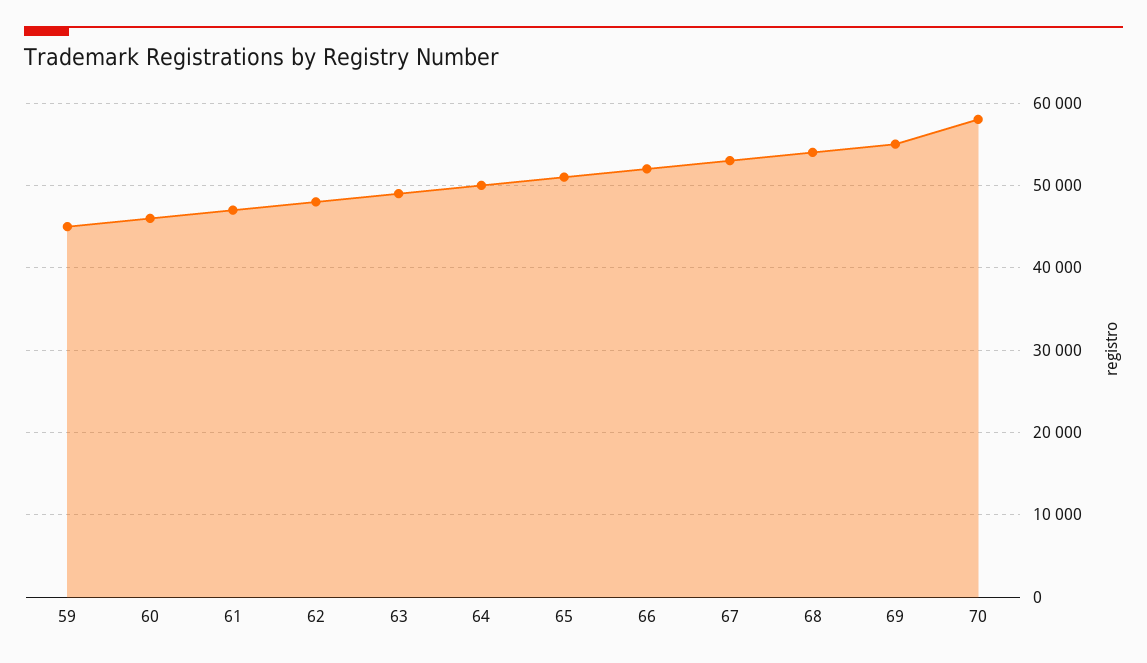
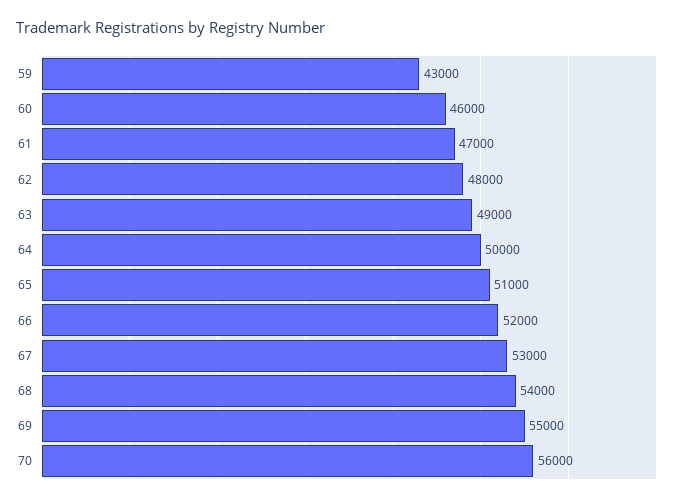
59: 45000 -> 43000
70: 58000 -> 56000

